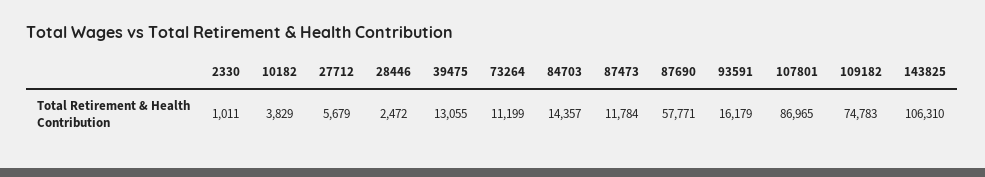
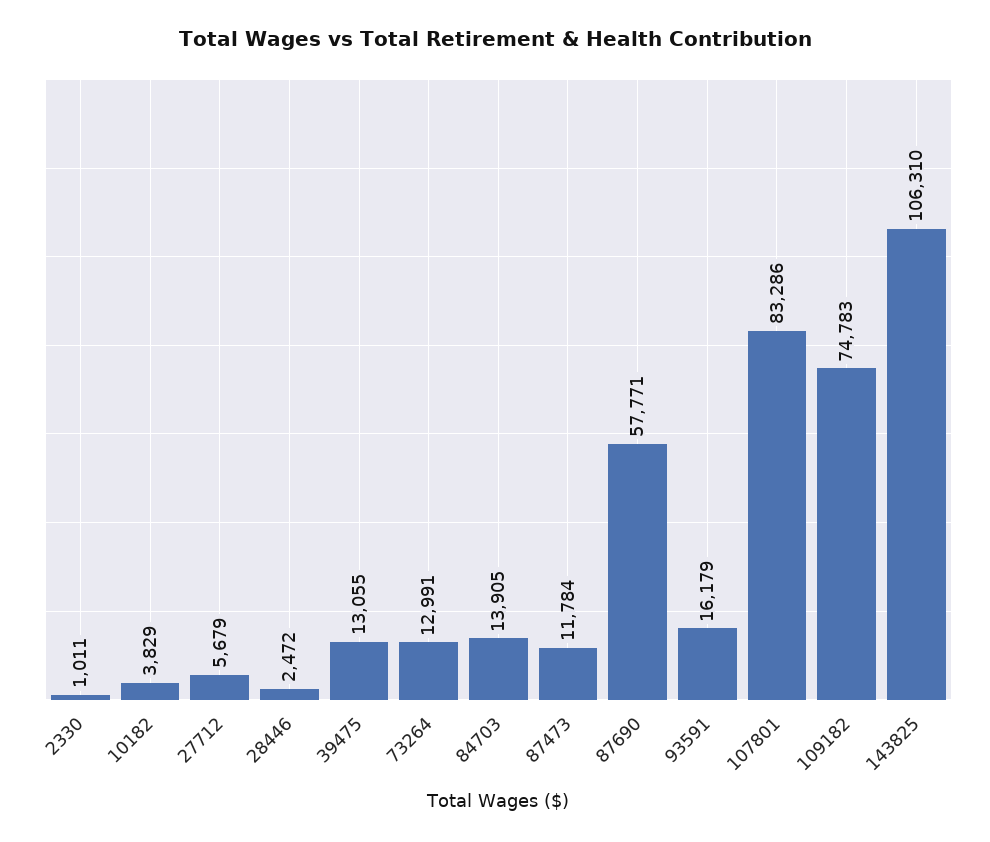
73264: 11199 -> 12991
84703: 14357 -> 13905
107801: 86965 -> 83286

